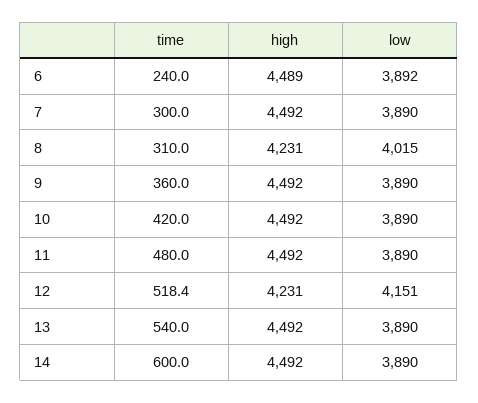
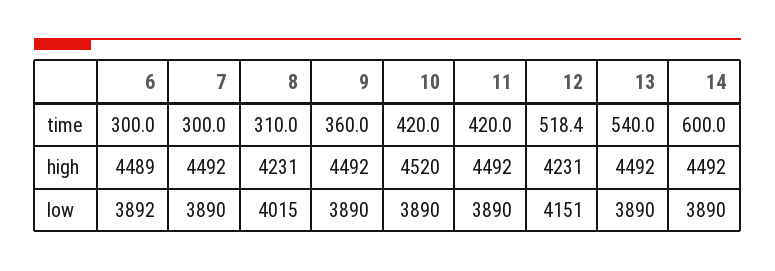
time, 6: 240 -> 300
high, 10: 4492 -> 4520
time, 11: 480 -> 420

